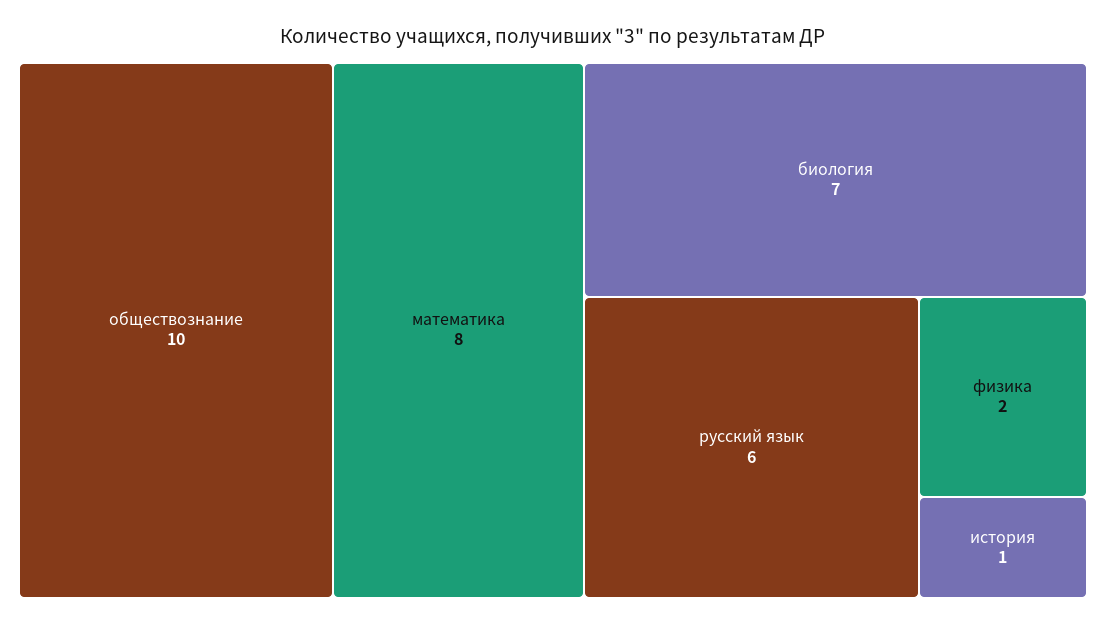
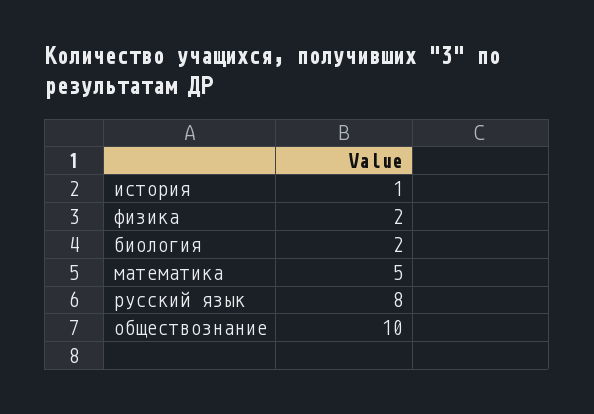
математика: 8 -> 5
биология: 7 -> 2
русский язык: 6 -> 8

